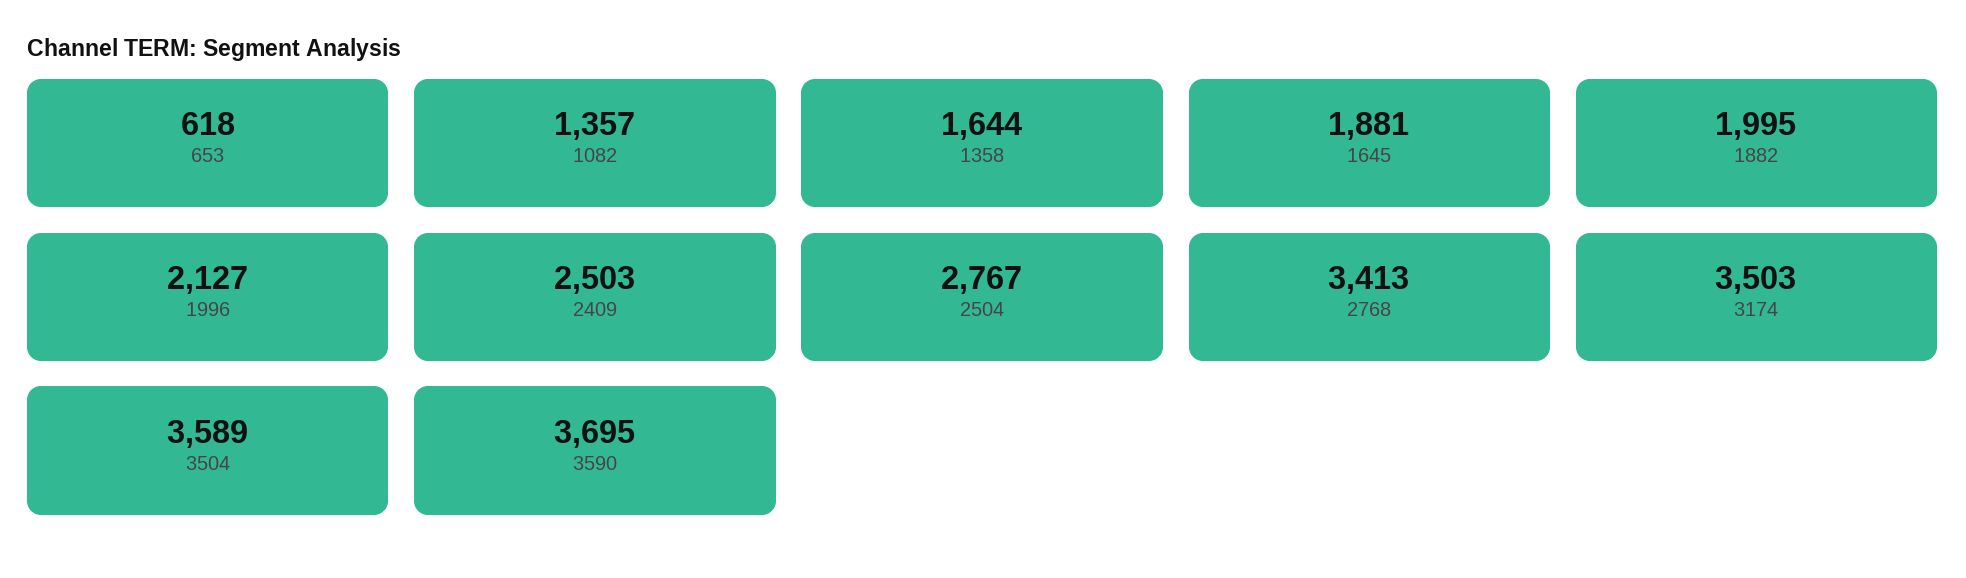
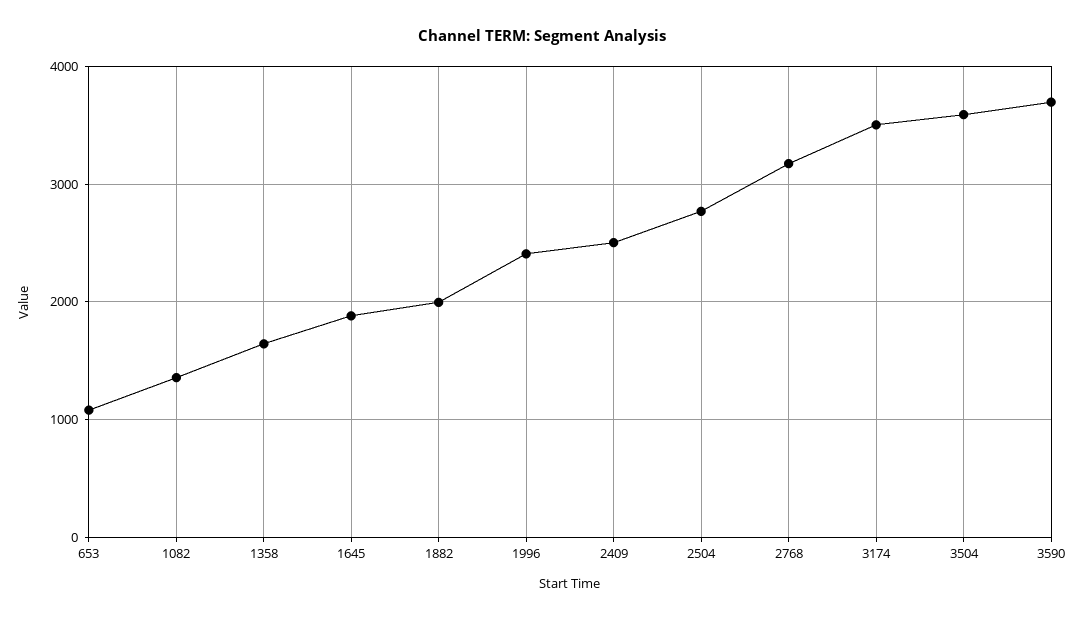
653: 618 -> 1100
1996: 2127 -> 2400
2768: 3413 -> 3200

